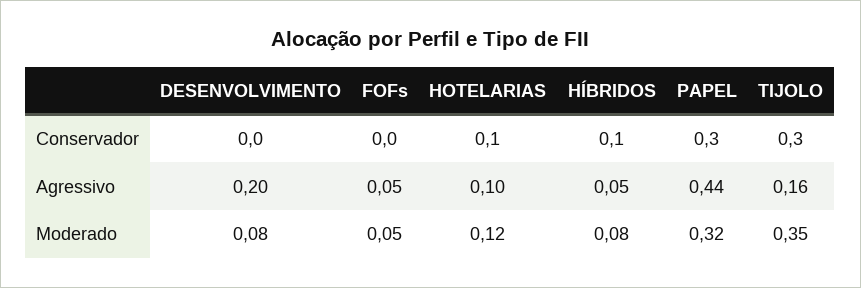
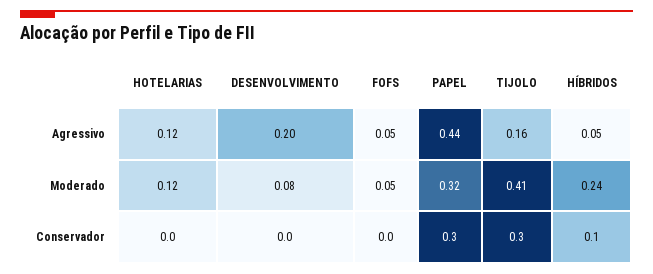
HOTELARIAS, Conservador: 0.1 -> 0
HOTELARIAS, Agressivo: 0.1 -> 0.12
HÍBRIDOS, Moderado: 0.08 -> 0.24
TIJOLO, Moderado: 0.35 -> 0.41

